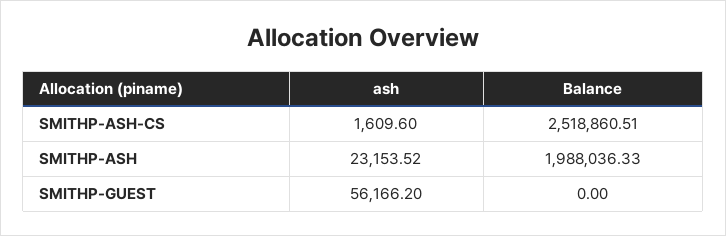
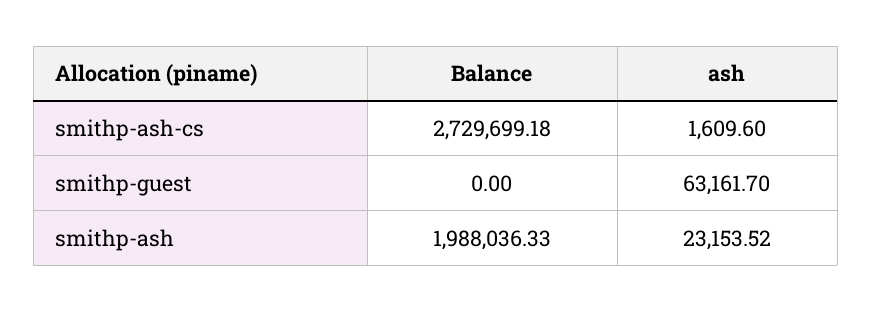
Balance, SMITHP-ASH-CS: 2518860.51 -> 2729699.18
ash, SMITHP-GUEST: 56166.2 -> 63161.7

